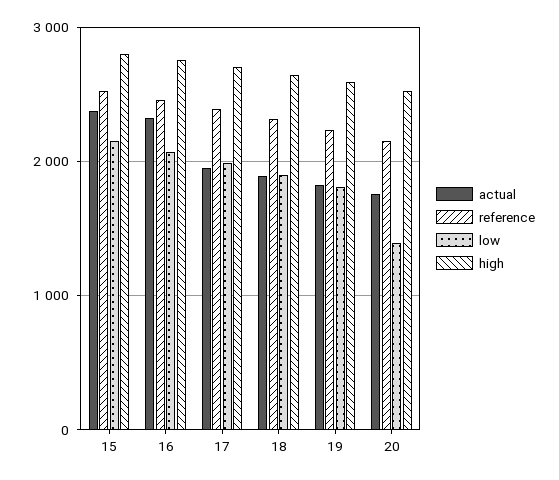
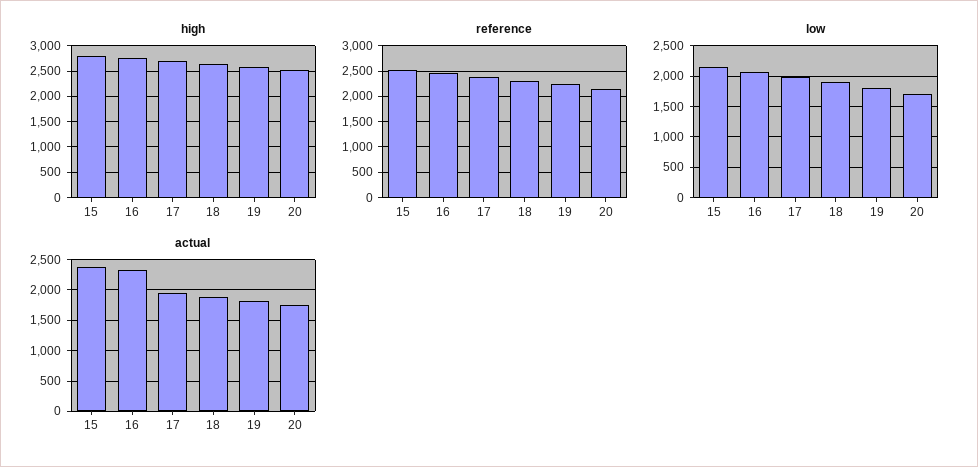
low, 20: 1400 -> 1700

